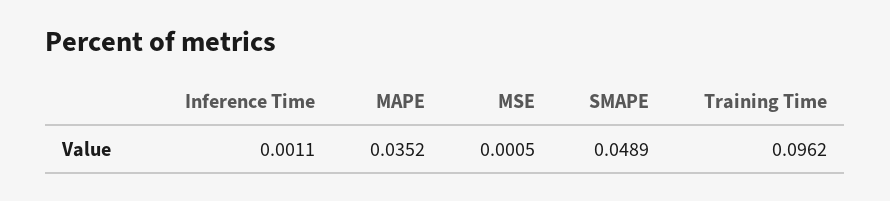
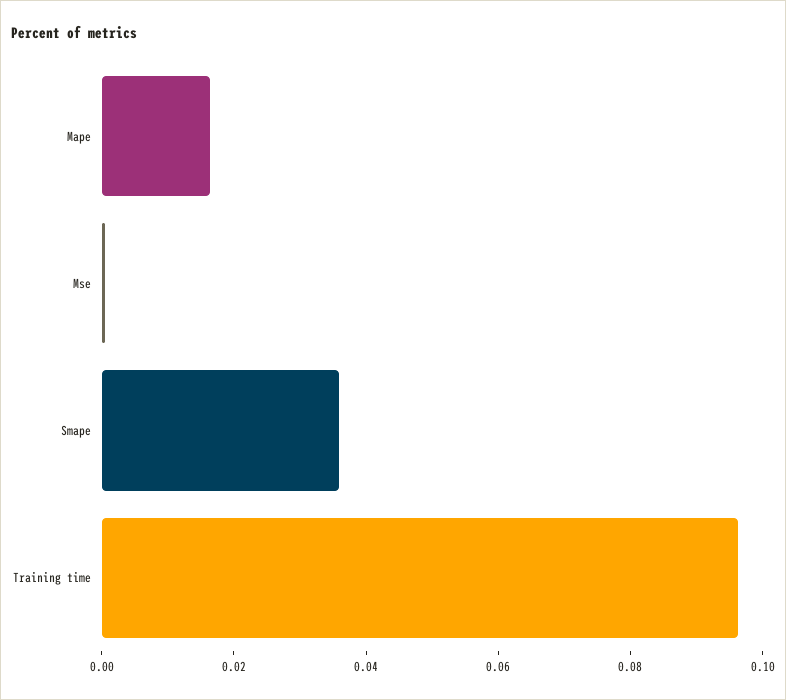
Inference Time: 0.0011 -> none
MAPE: 0.0352 -> 0.015
SMAPE: 0.0489 -> 0.035

